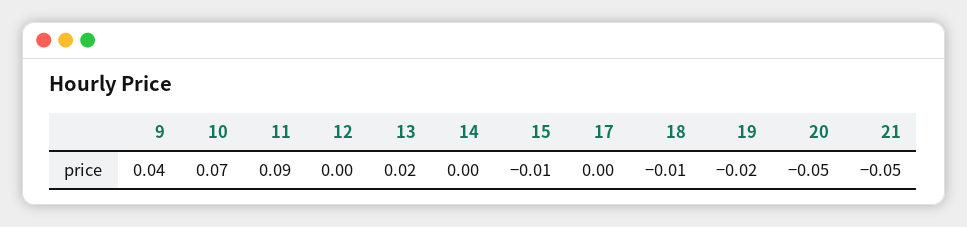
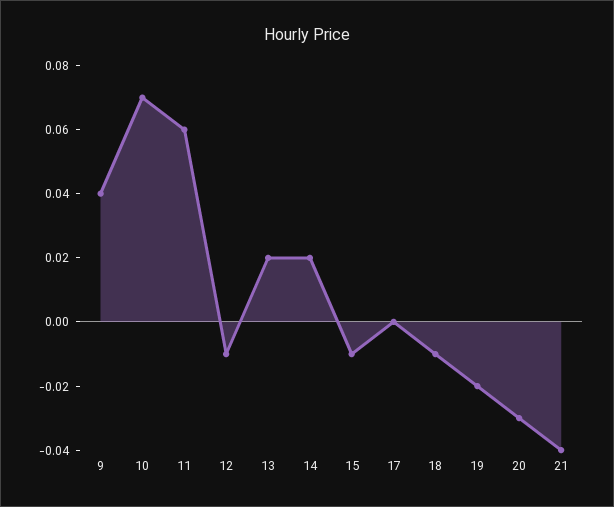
11: 0.09 -> 0.06
12: 0 -> -0.01
14: 0 -> 0.02
20: -0.05 -> -0.03
21: -0.05 -> -0.04

